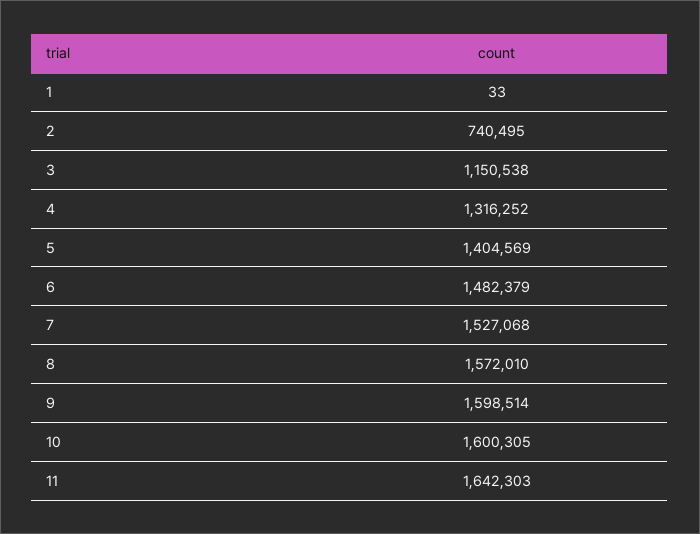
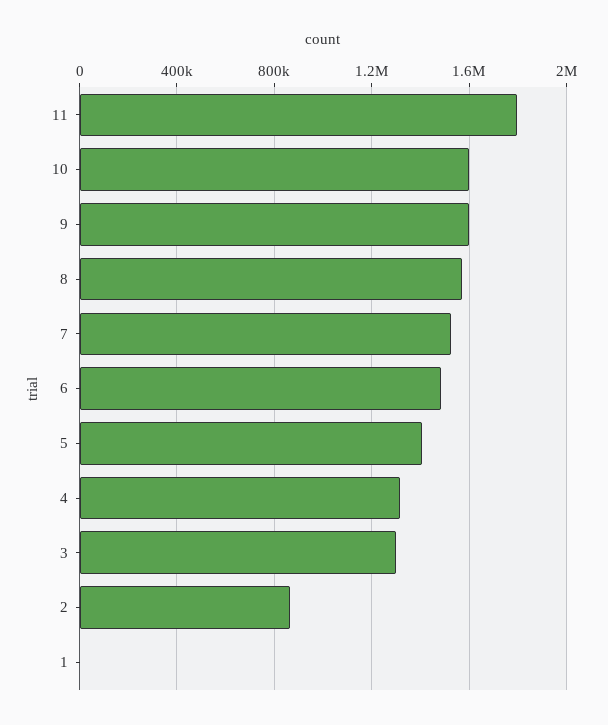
2: 740495 -> 850000
3: 1150538 -> 1300000
11: 1642303 -> 1800000

